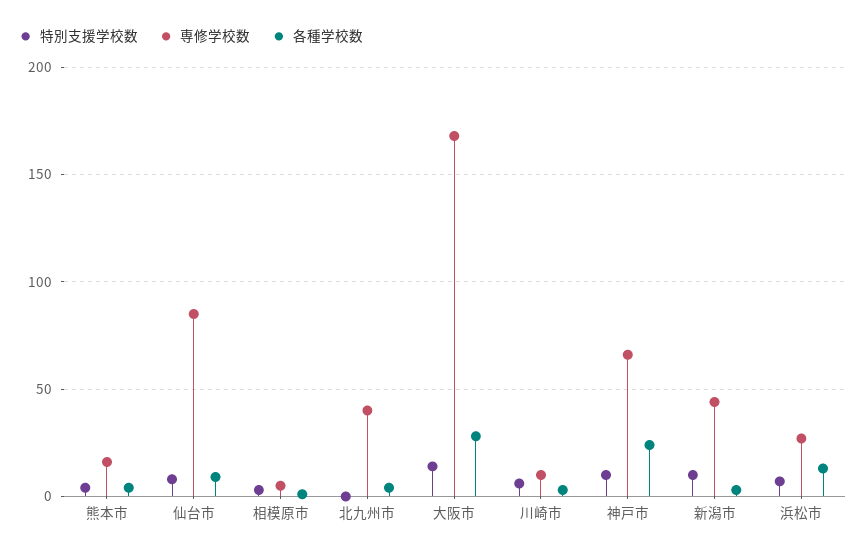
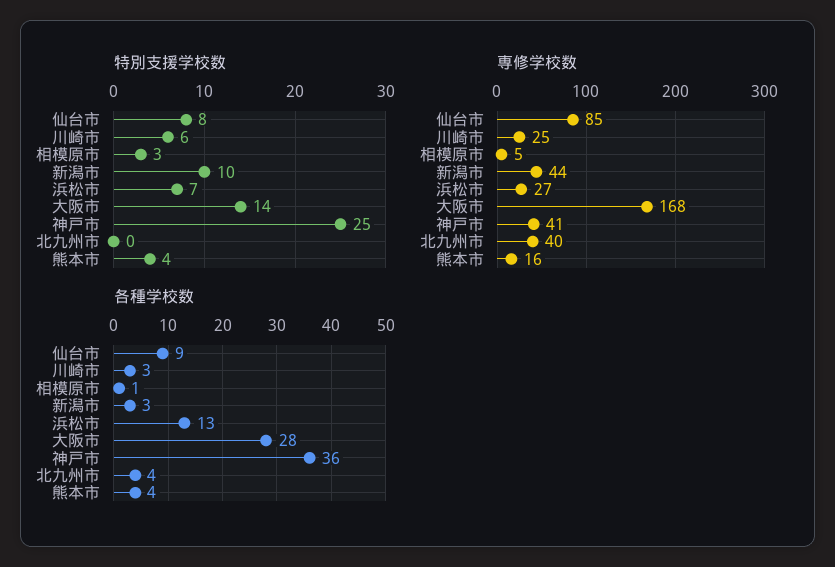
専修学校数, 川崎市: 10 -> 25
特別支援学校数, 神戸市: 10 -> 25
専修学校数, 神戸市: 65 -> 41
各種学校数, 神戸市: 25 -> 36

